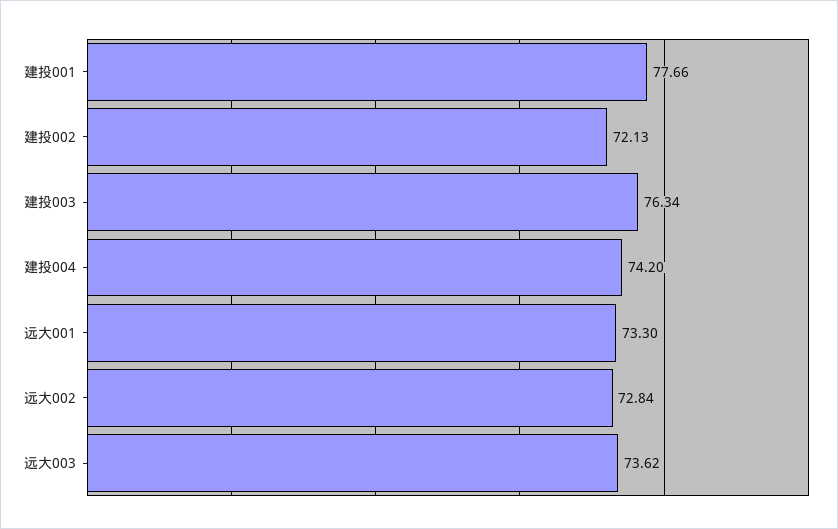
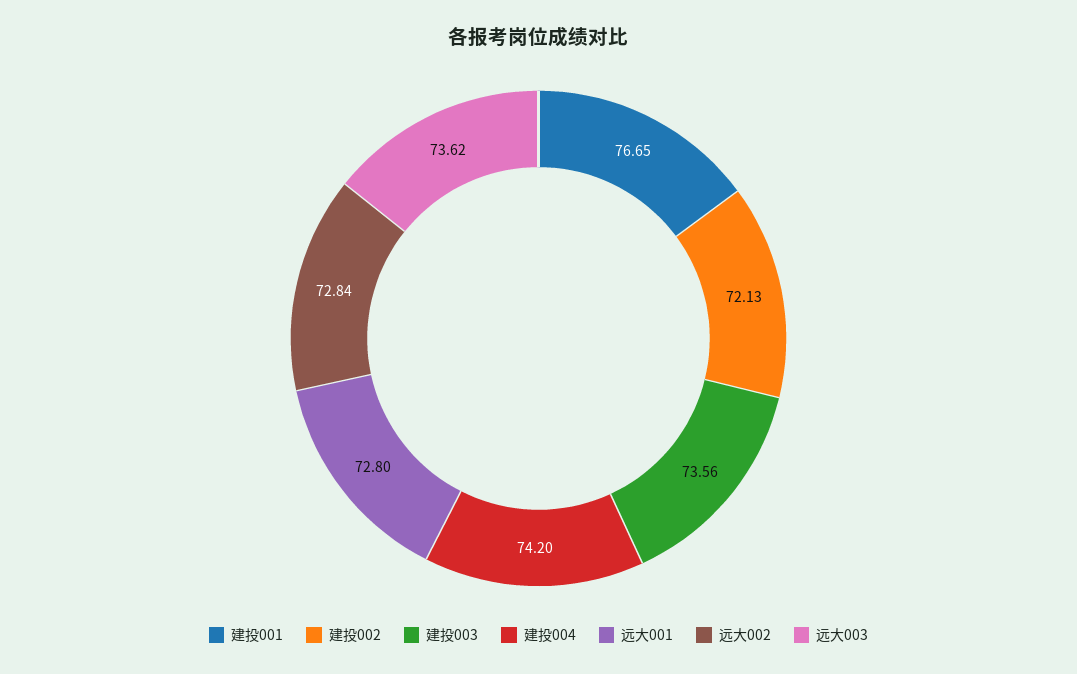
建投001: 77.66 -> 76.65
建投003: 76.34 -> 73.56
远大001: 73.3 -> 72.8

